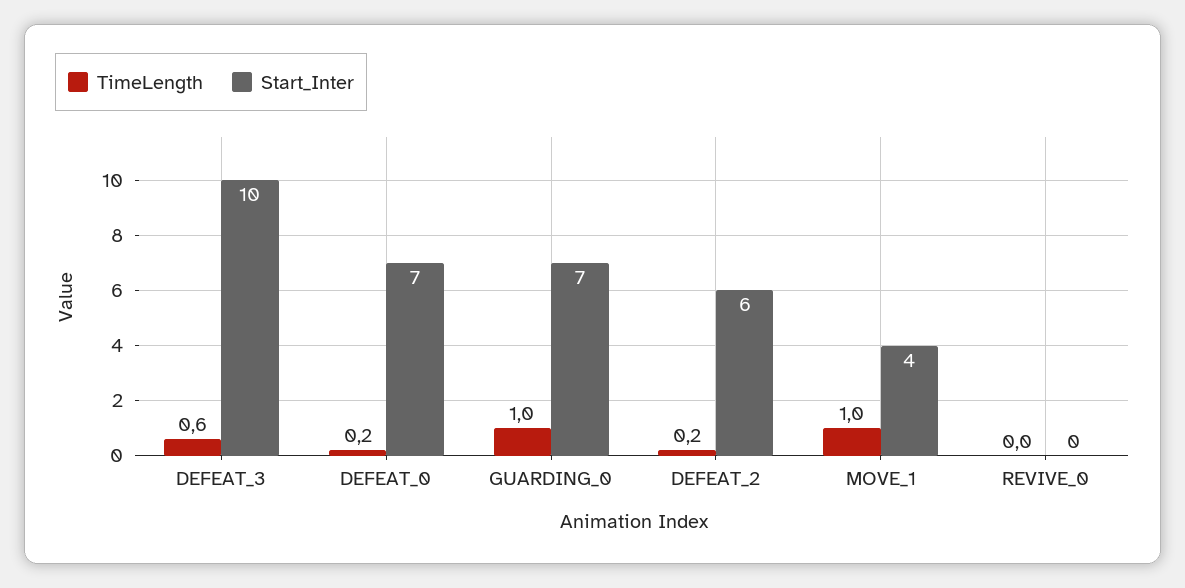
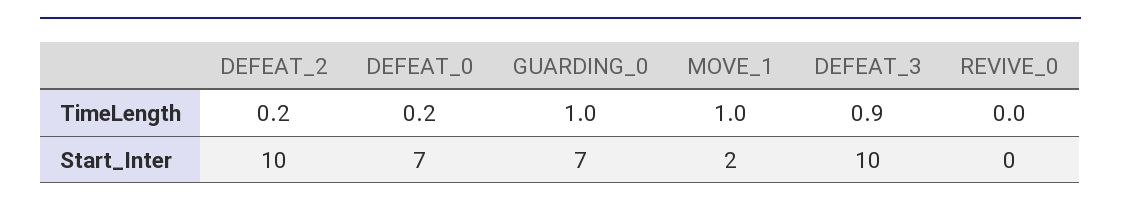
TimeLength, DEFEAT_3: 0.6 -> 0.9
Start_Inter, DEFEAT_2: 6 -> 10
Start_Inter, MOVE_1: 4 -> 2

